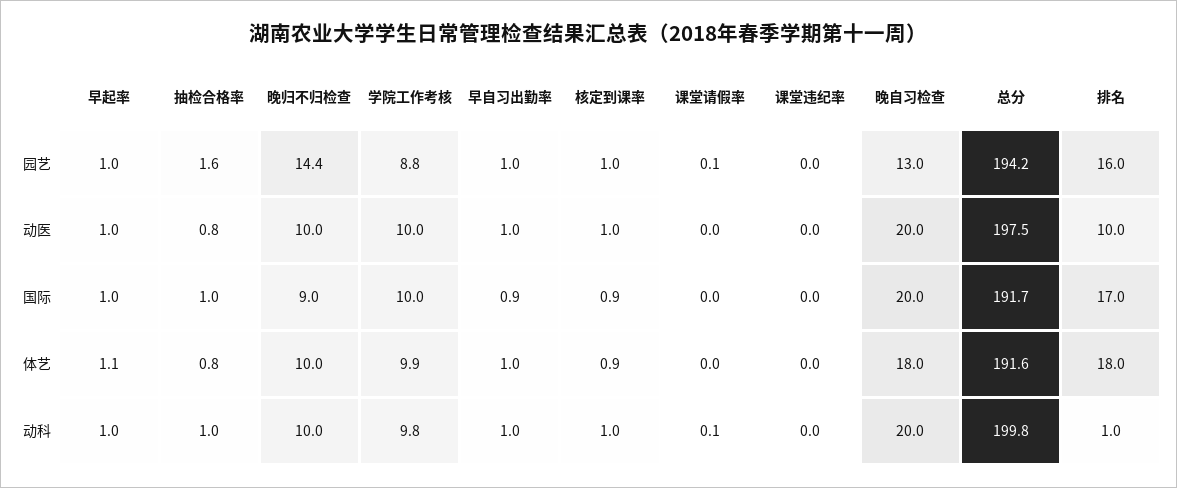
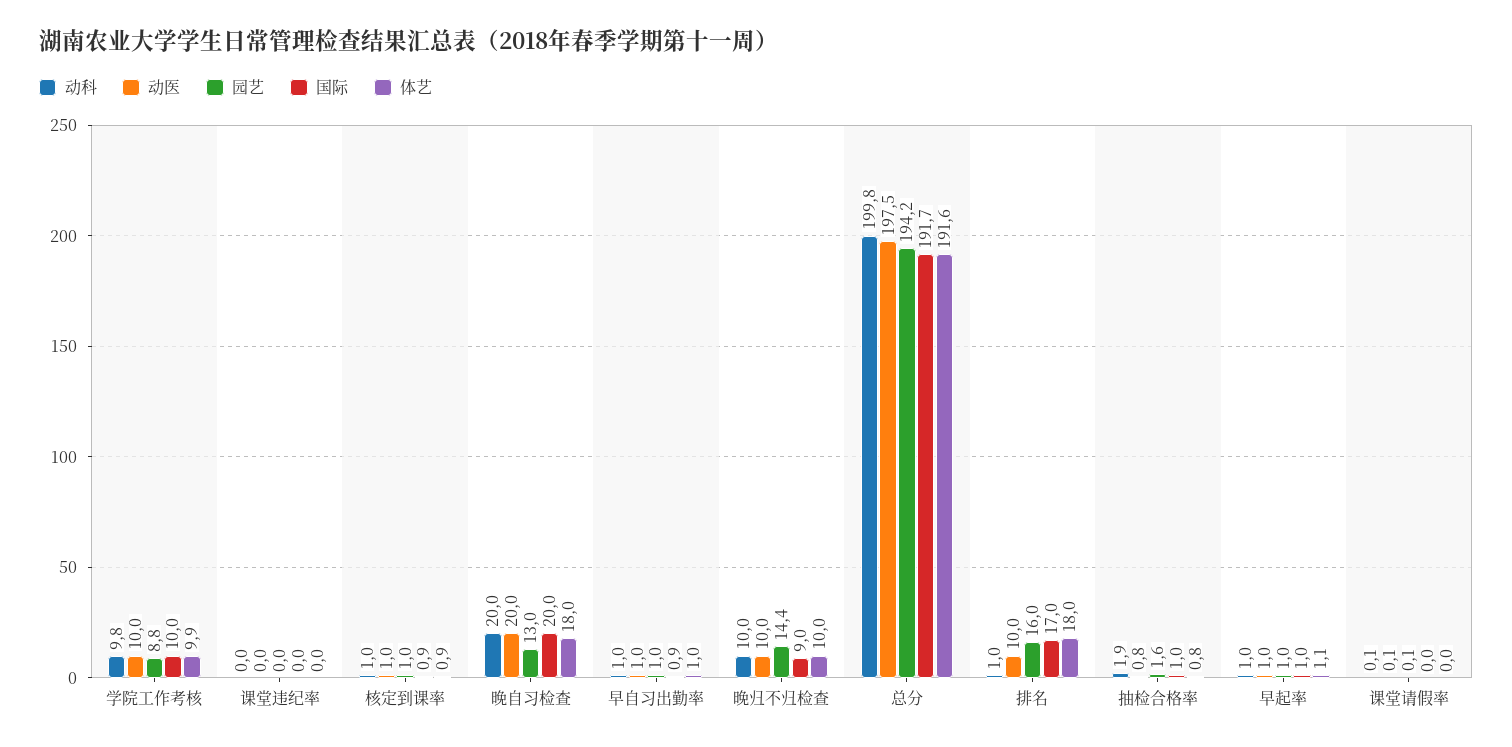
动医, 课堂请假率: 0 -> 0.1
动科, 抽检合格率: 1 -> 1.9

